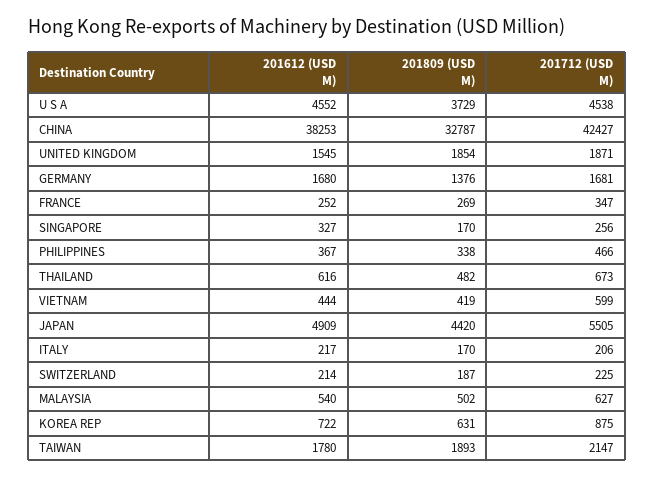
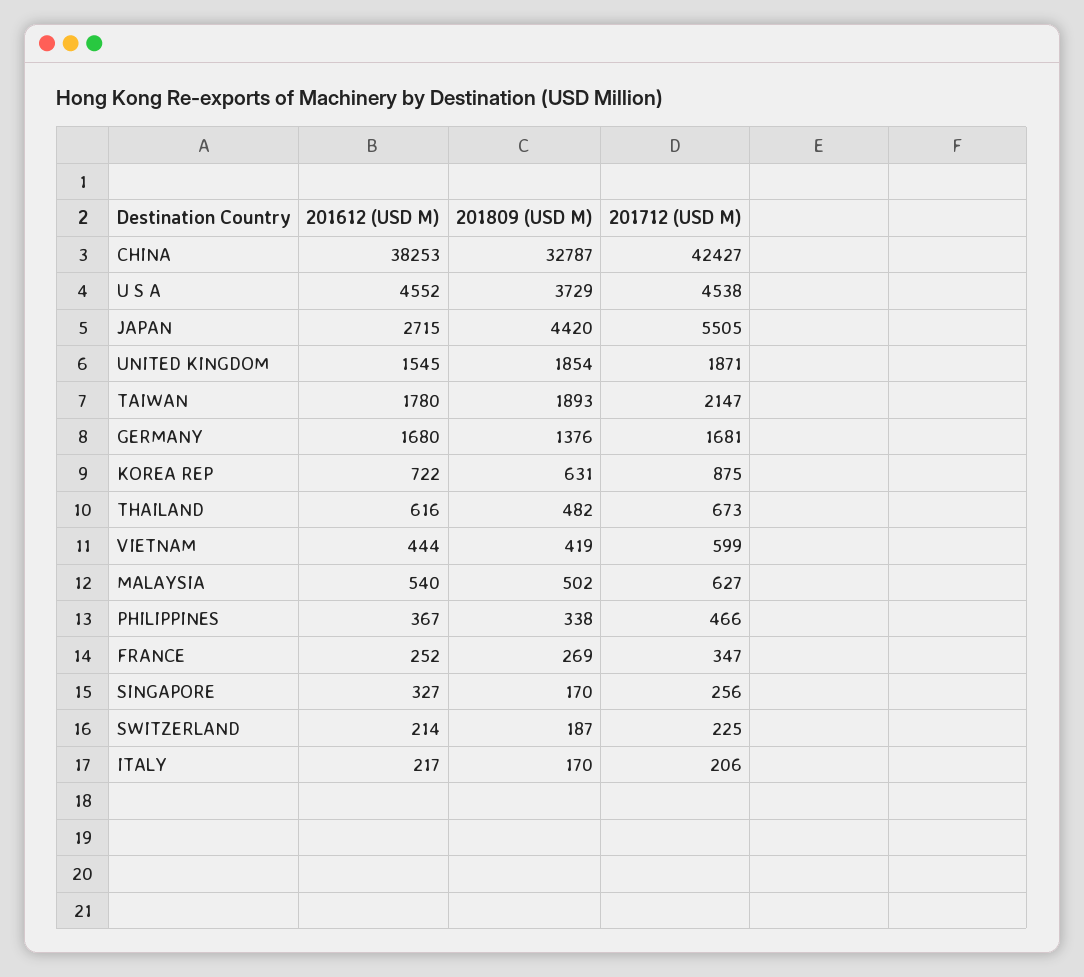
201612 (USD M), JAPAN: 4909 -> 2715

